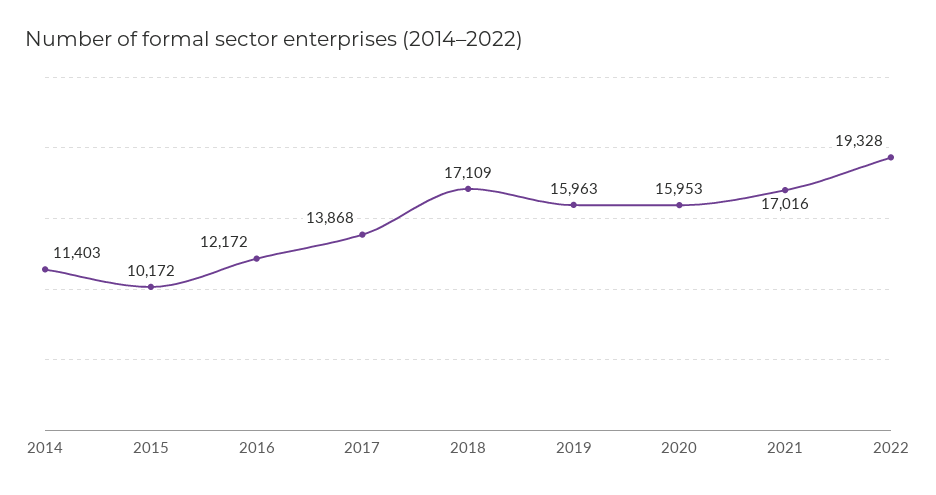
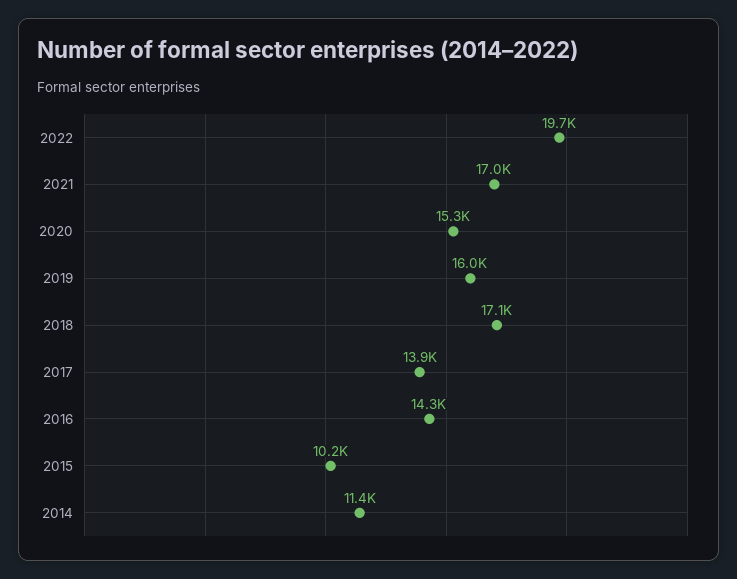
2016: 12172 -> 14300
2020: 15953 -> 15300
2022: 19328 -> 19700

